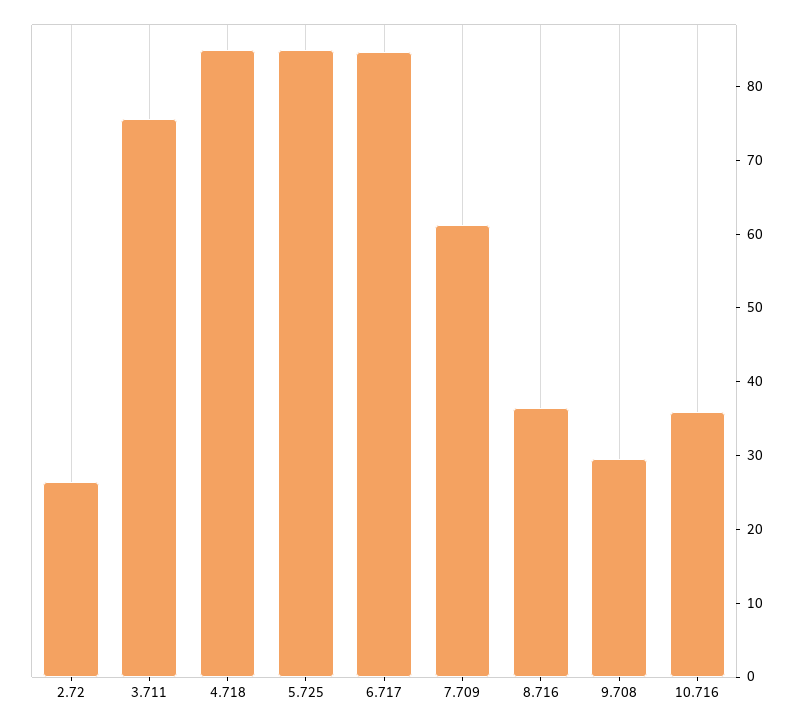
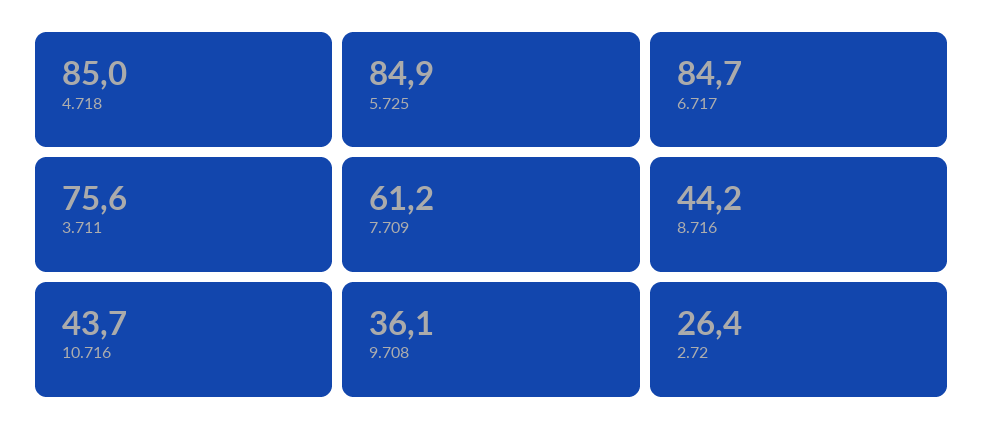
8.716: 36 -> 44.2
9.708: 30 -> 36.1
10.716: 36 -> 43.7

